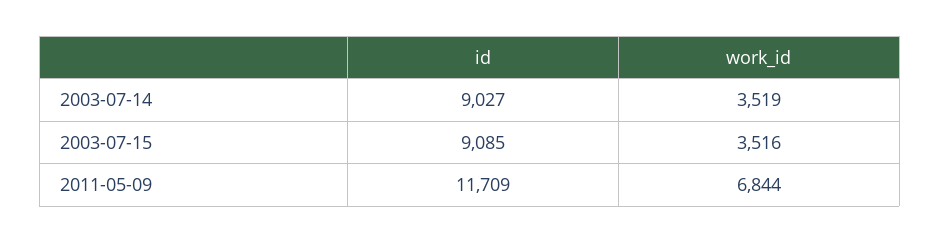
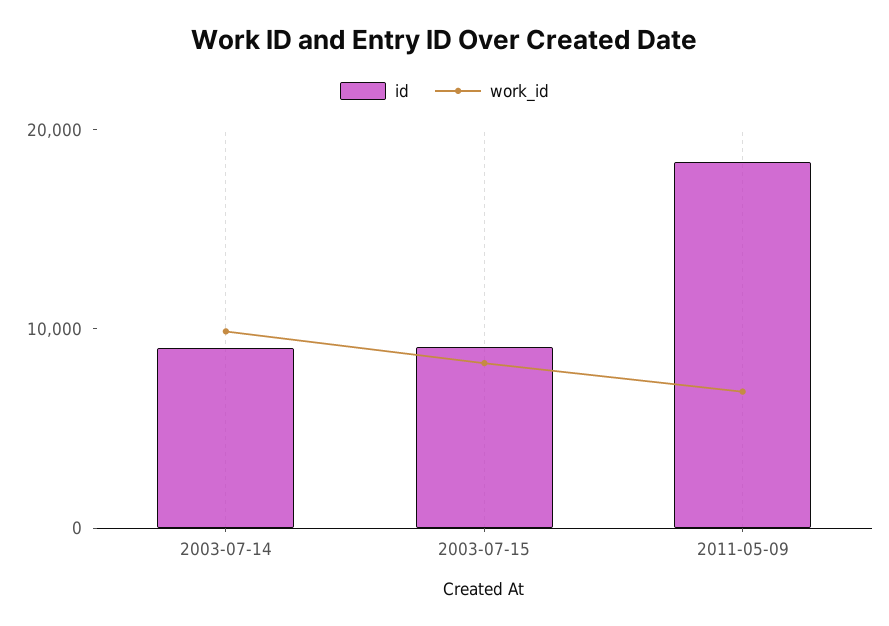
work_id, 2003-07-14: 3519 -> 10000
work_id, 2003-07-15: 3516 -> 8000
id, 2011-05-09: 11709 -> 18000

